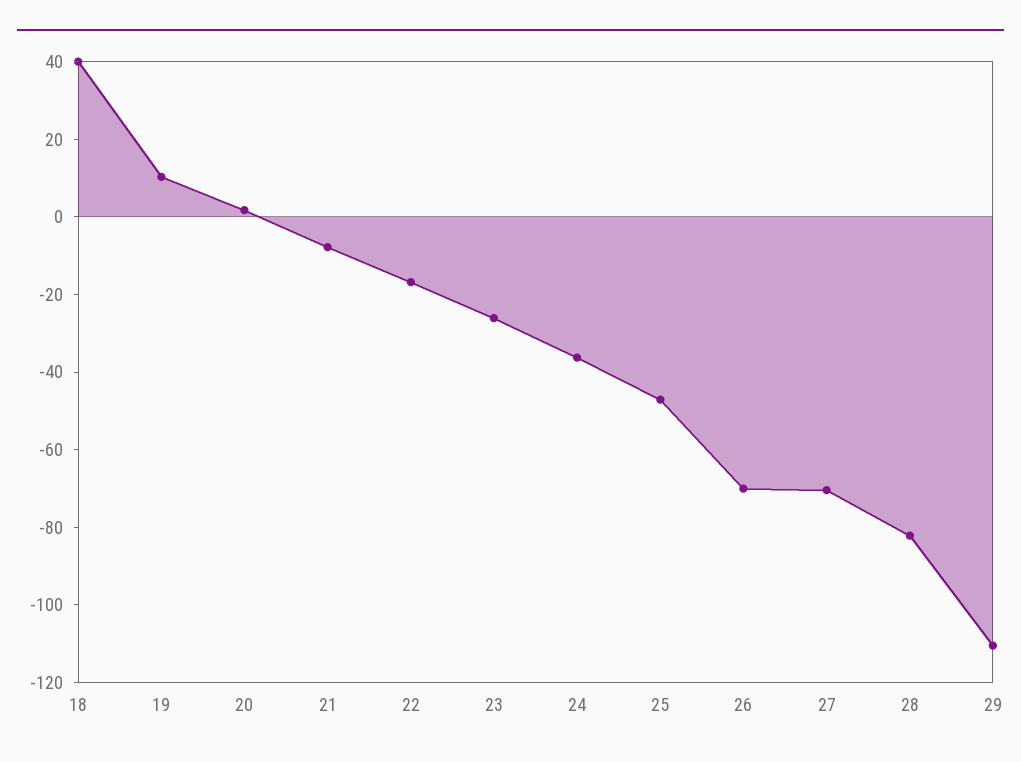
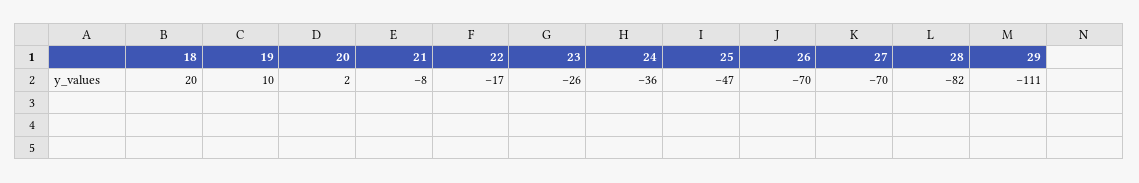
18: 40 -> 20

